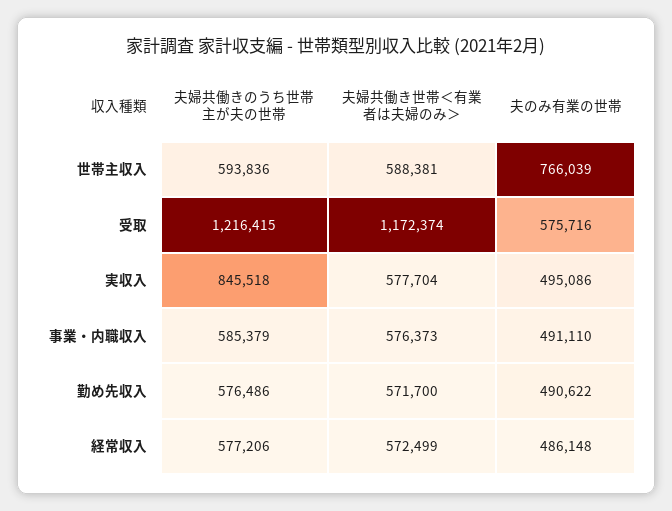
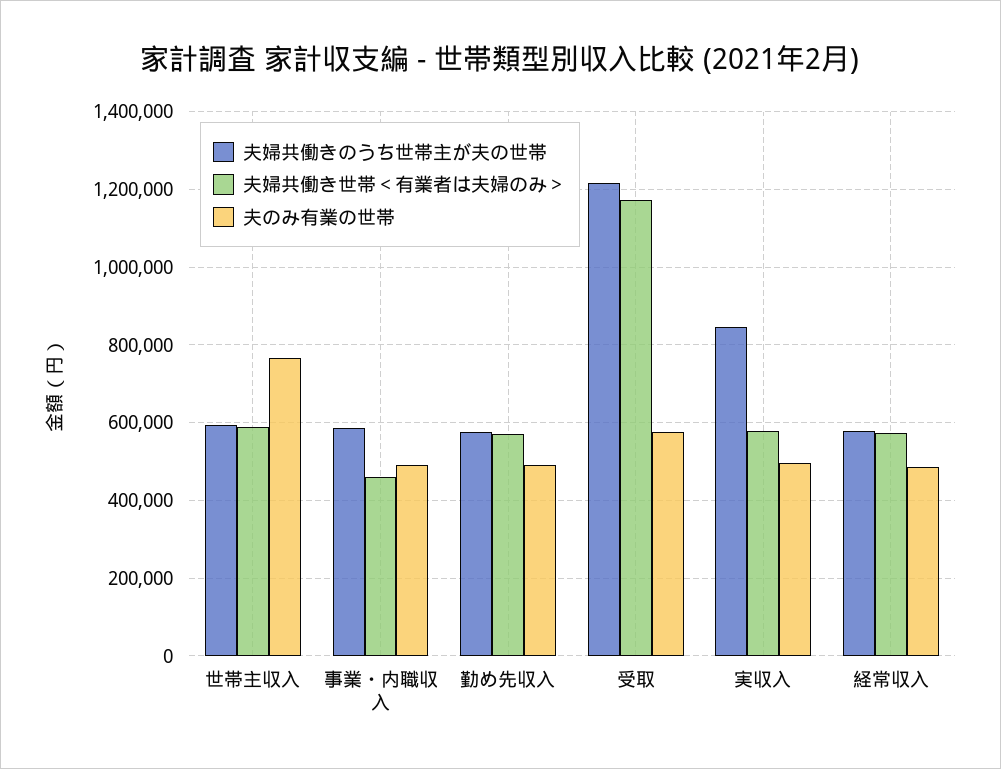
夫婦共働き世帯＜有業者は夫婦のみ＞, 事業・内職収入: 576373 -> 460000

